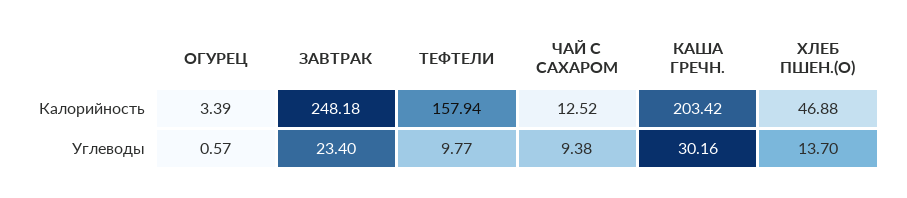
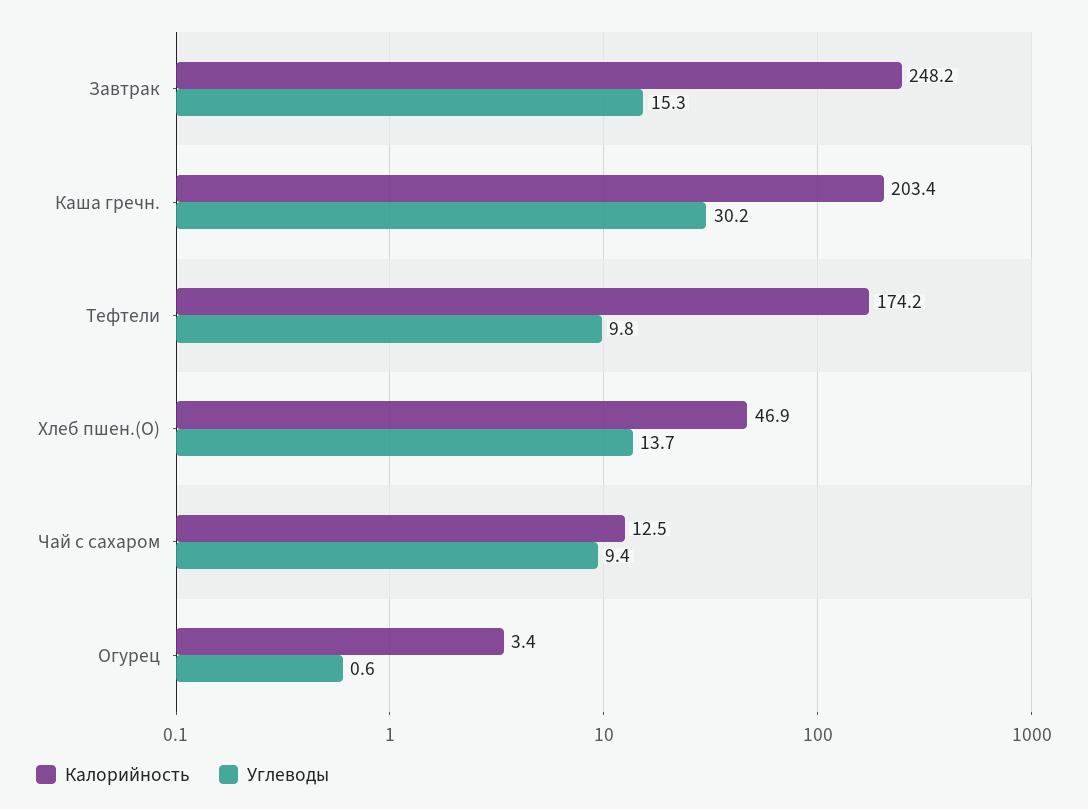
Калорийность, ТЕФТЕЛИ: 157.94 -> 174.2
Углеводы, ЗАВТРАК: 23.4 -> 15.3

